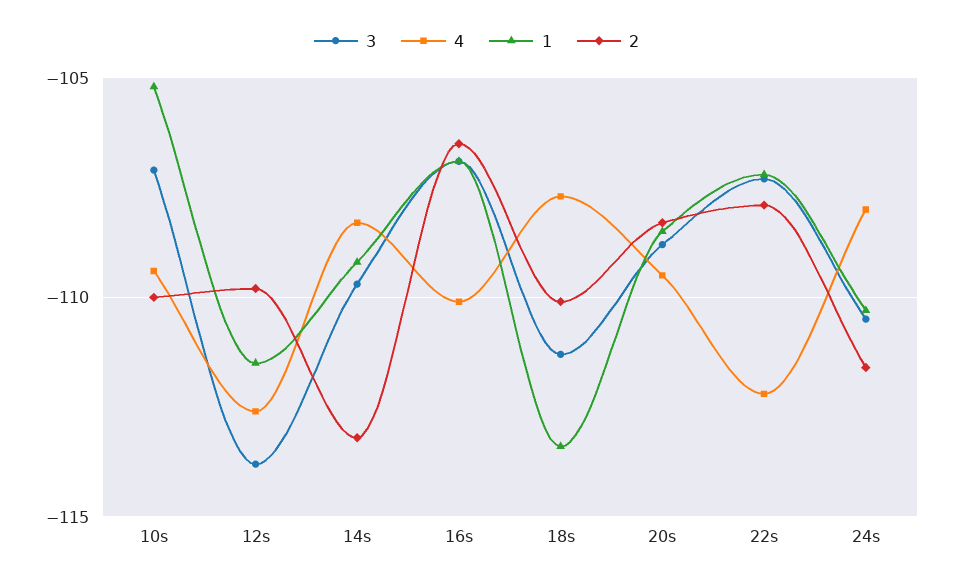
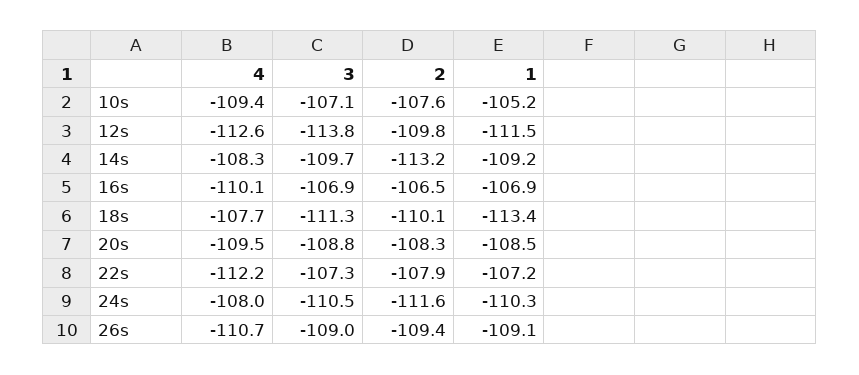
2, 10s: -110 -> -107.6
4, 26s: none -> -110.7
3, 26s: none -> -109
2, 26s: none -> -109.4
1, 26s: none -> -109.1

